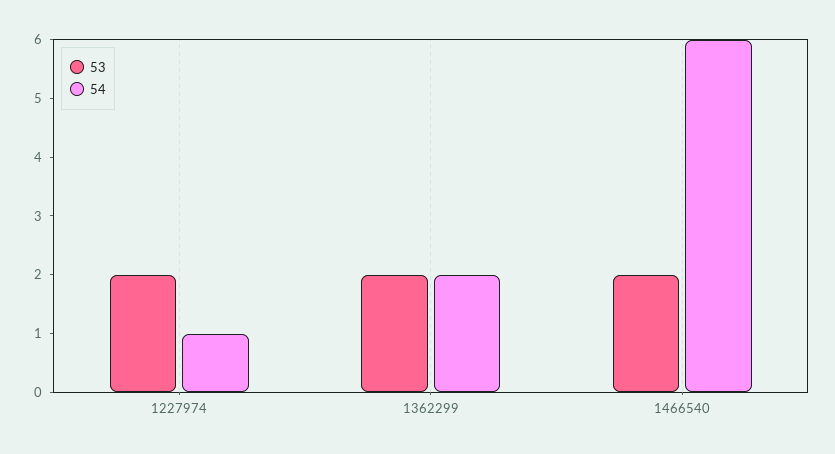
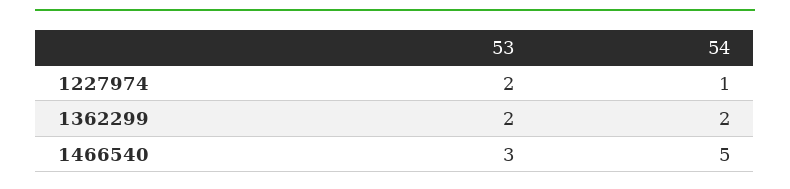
53, 1466540: 2 -> 3
54, 1466540: 6 -> 5

